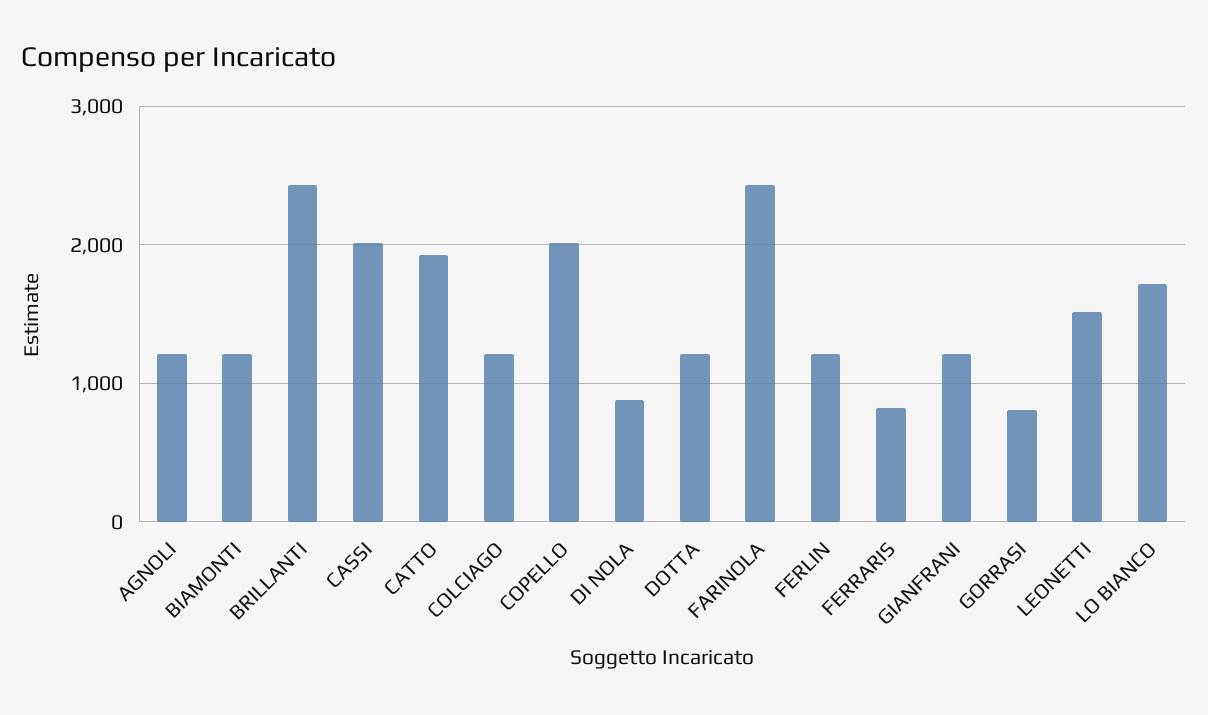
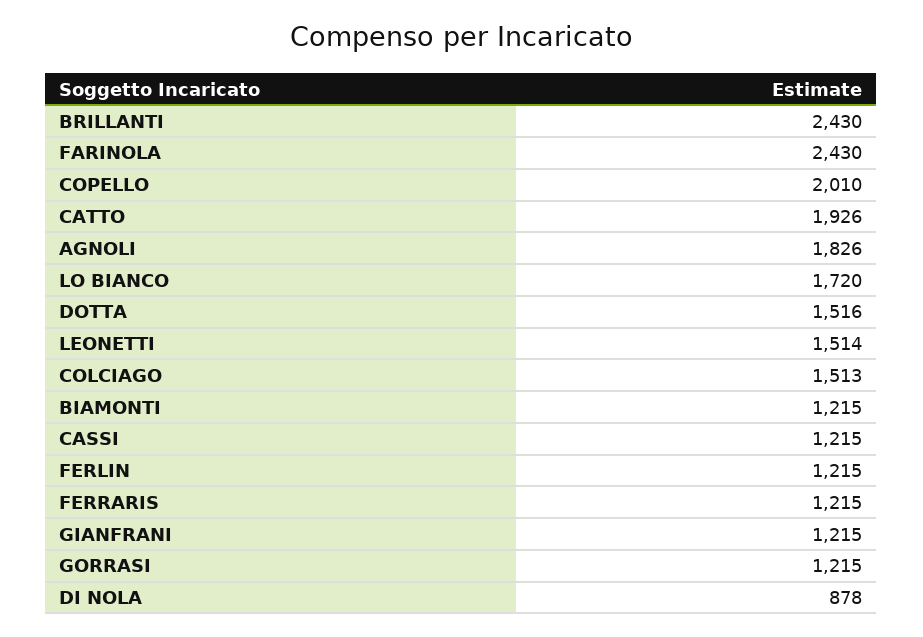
AGNOLI: 1200 -> 1826
CASSI: 2000 -> 1215
COLCIAGO: 1200 -> 1513
DOTTA: 1200 -> 1516
FERRARIS: 800 -> 1215
GORRASI: 800 -> 1215

